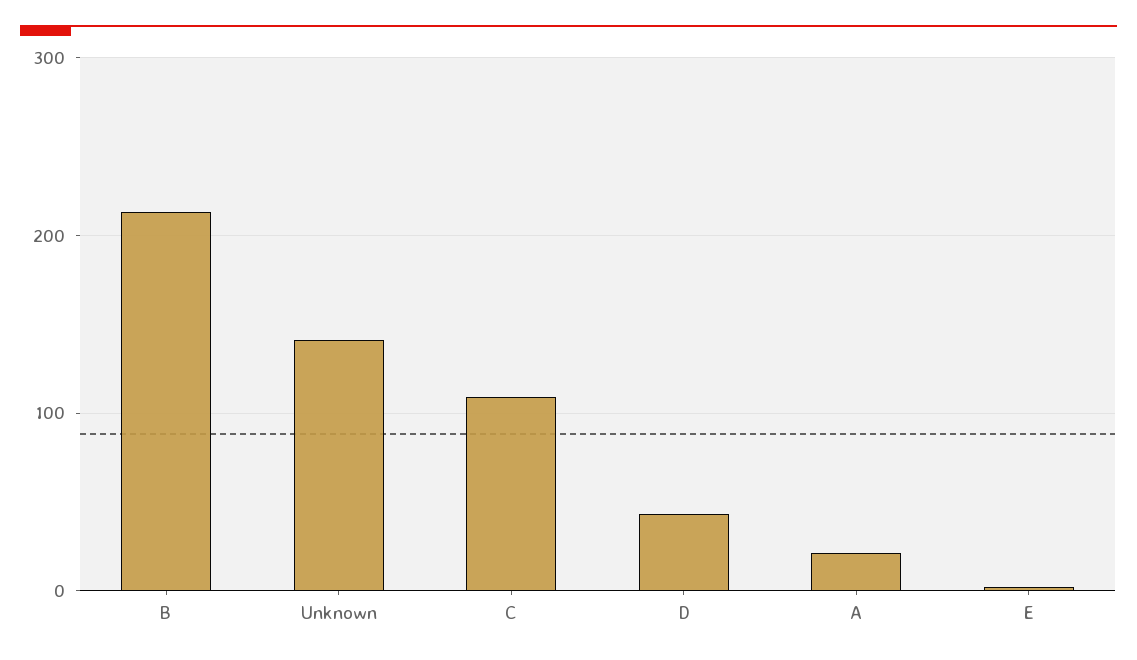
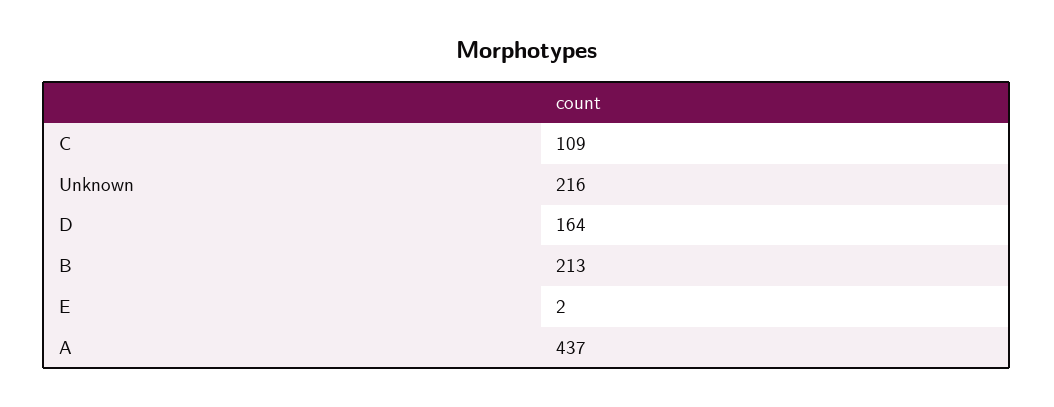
Unknown: 140 -> 216
D: 40 -> 164
A: 20 -> 437

